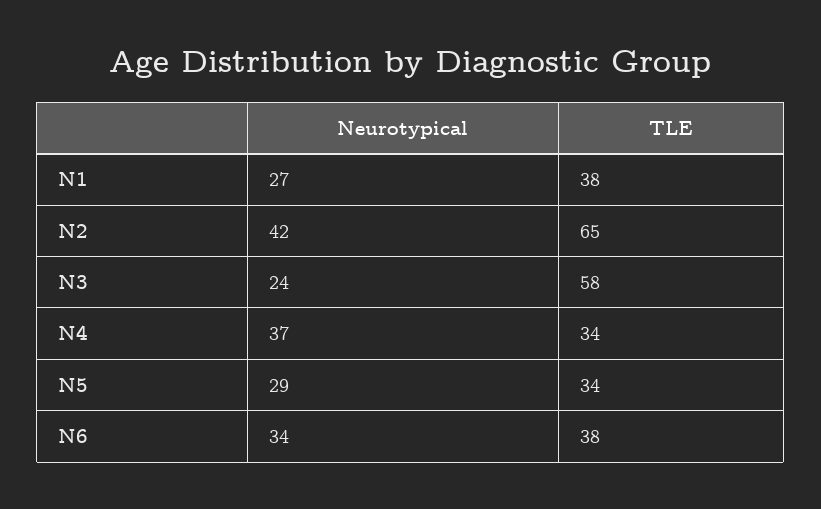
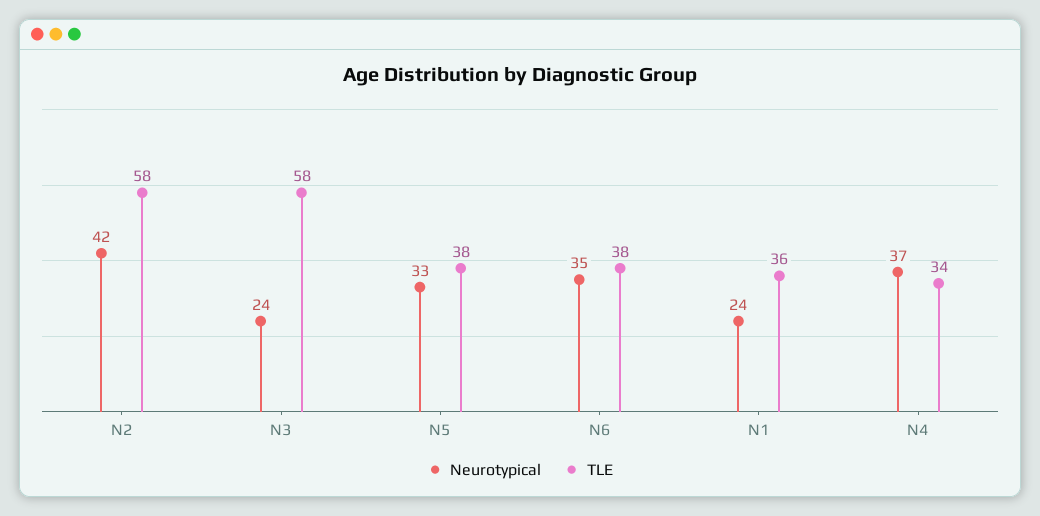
Neurotypical, N1: 27 -> 24
TLE, N1: 38 -> 36
TLE, N2: 65 -> 58
Neurotypical, N5: 29 -> 33
TLE, N5: 34 -> 38
Neurotypical, N6: 34 -> 35

